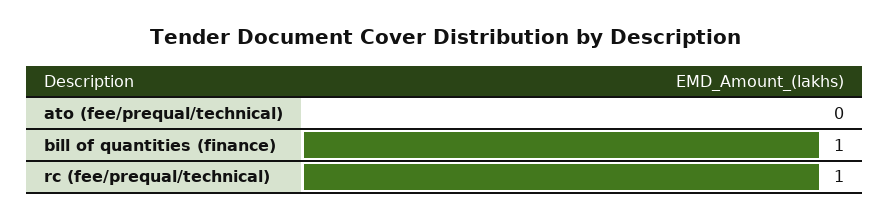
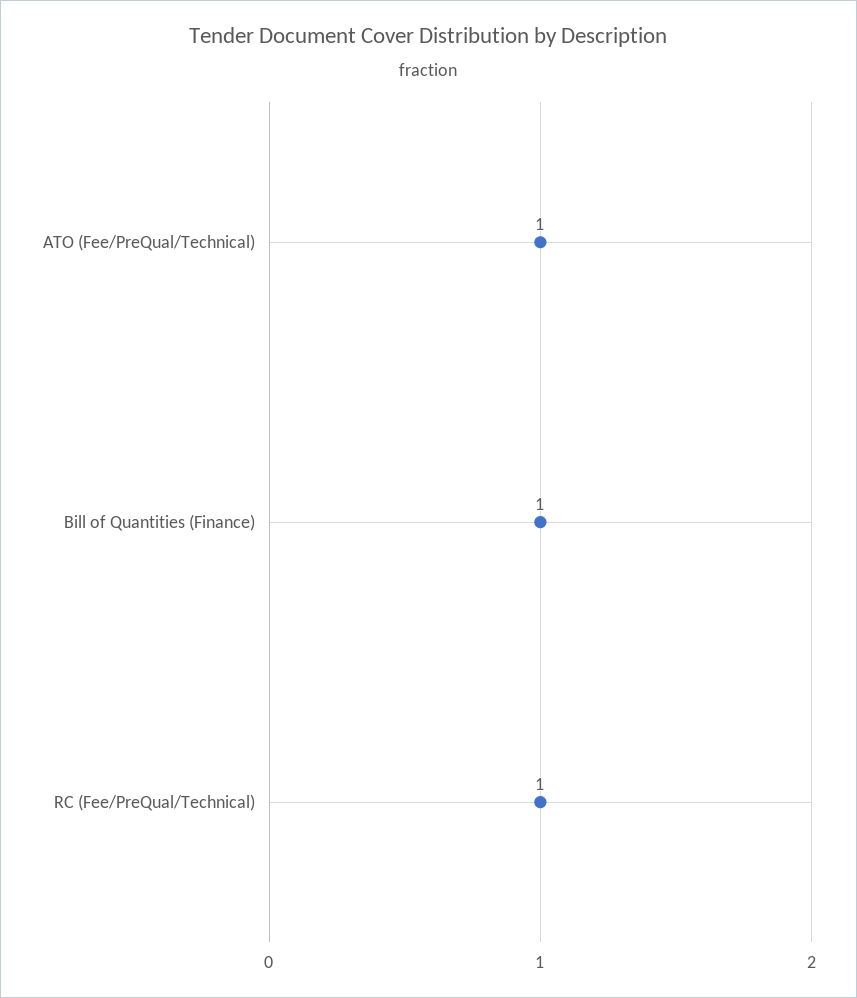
ato (fee/prequal/technical): 0 -> 1

